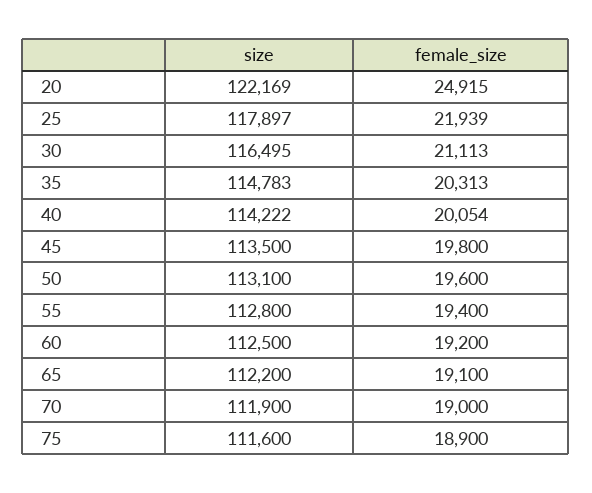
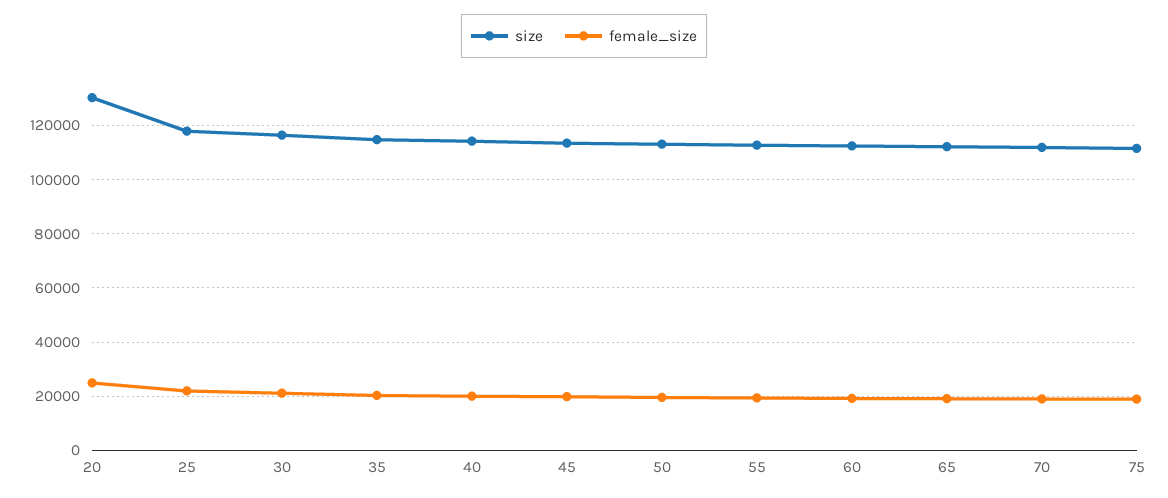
size, 20: 122169 -> 130000

